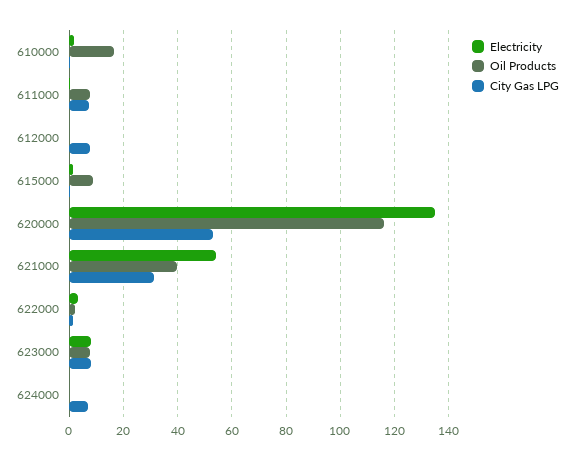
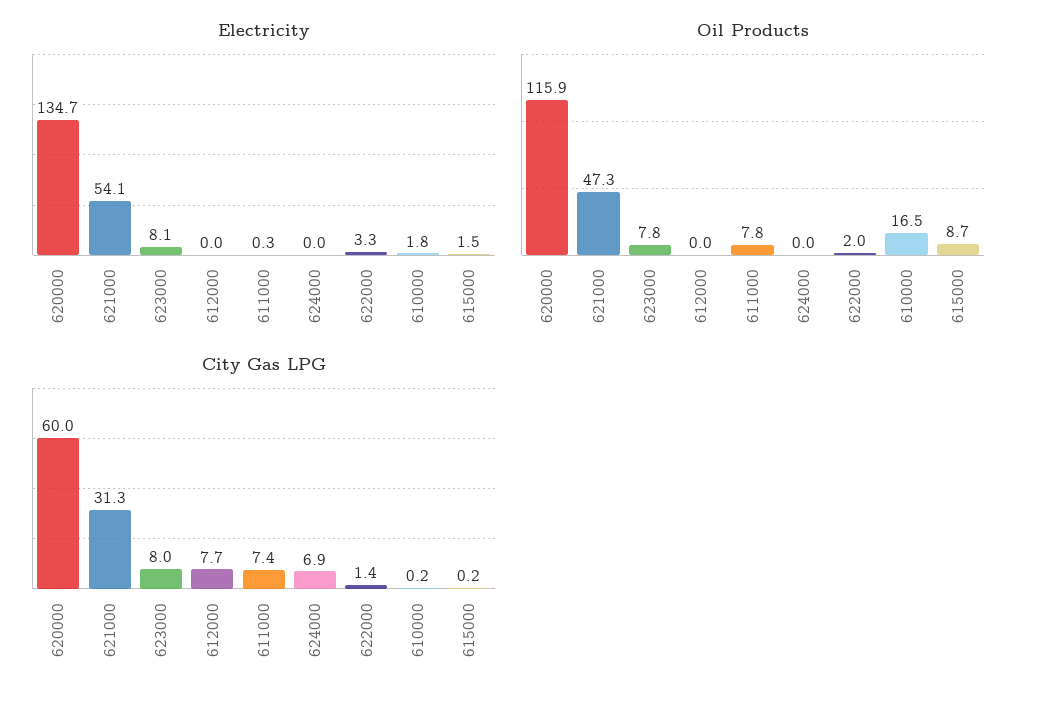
City Gas LPG, 620000: 52.5 -> 60
Oil Products, 621000: 40 -> 47.3

